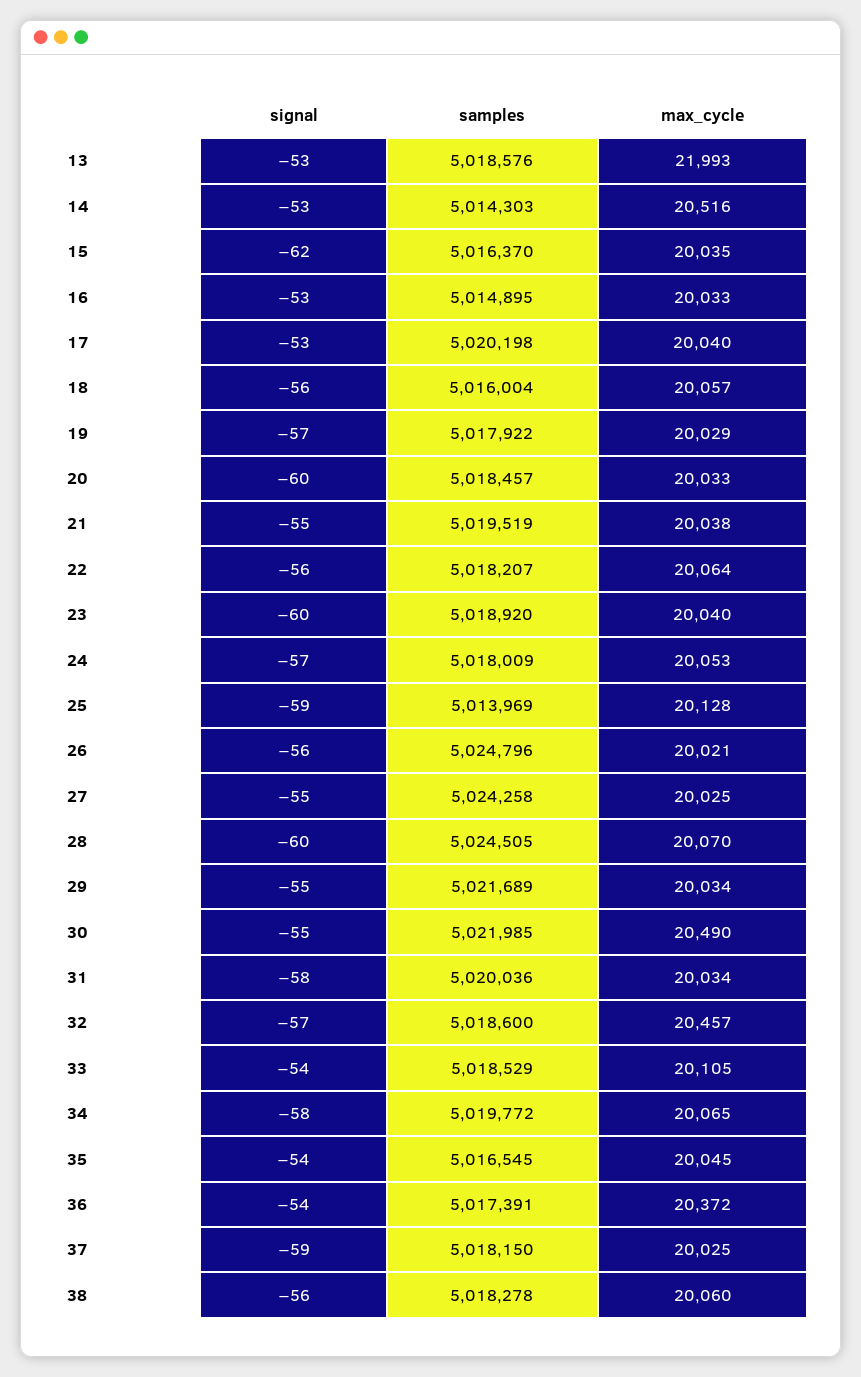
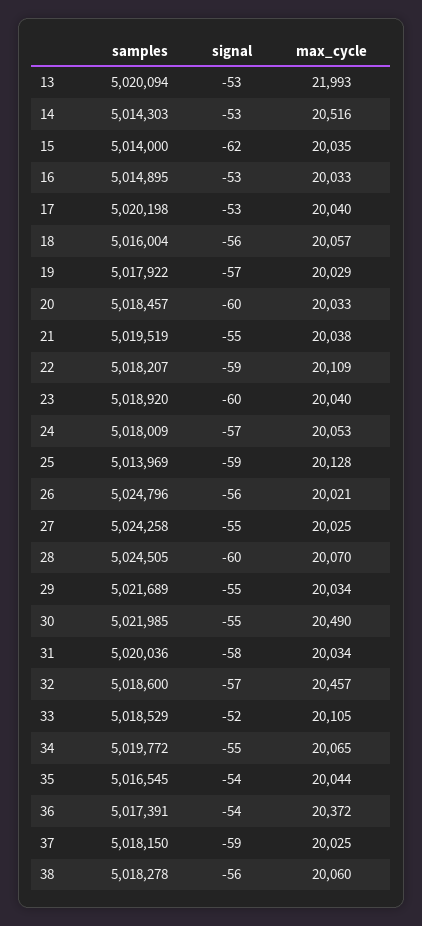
samples, 13: 5018576 -> 5020094
samples, 15: 5016370 -> 5014000
signal, 22: -56 -> -59
max_cycle, 22: 20064 -> 20109
signal, 33: -54 -> -52
signal, 34: -58 -> -55
max_cycle, 35: 20045 -> 20044

